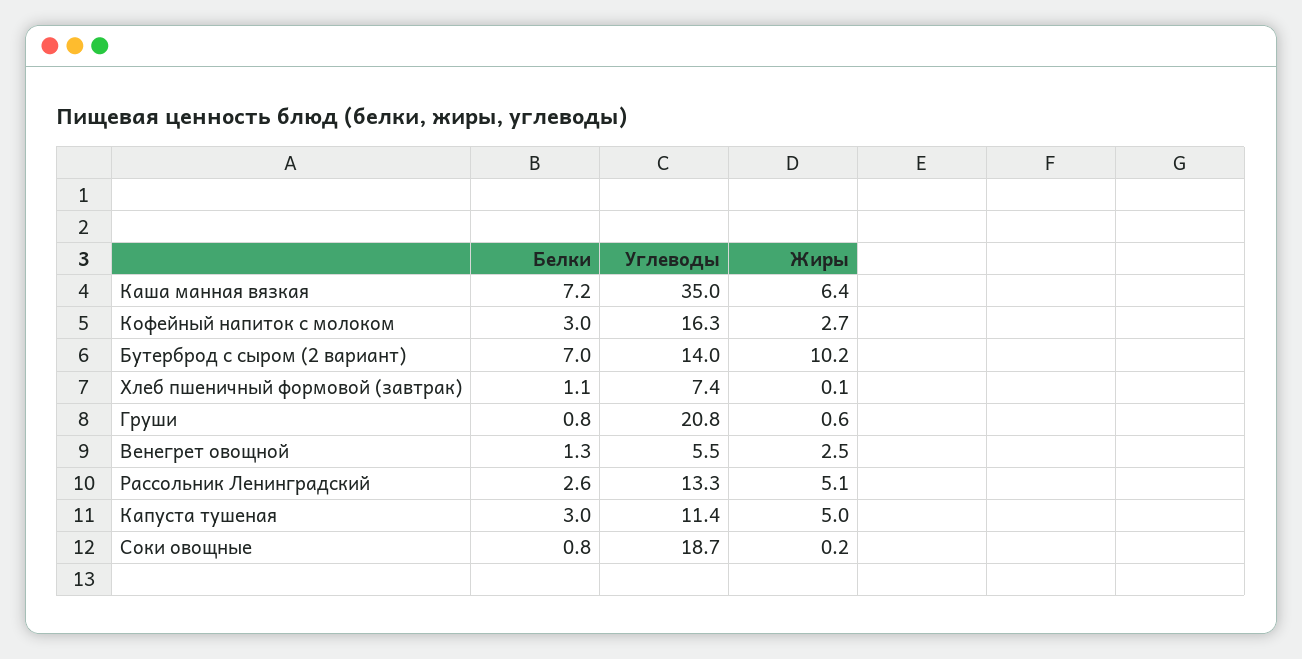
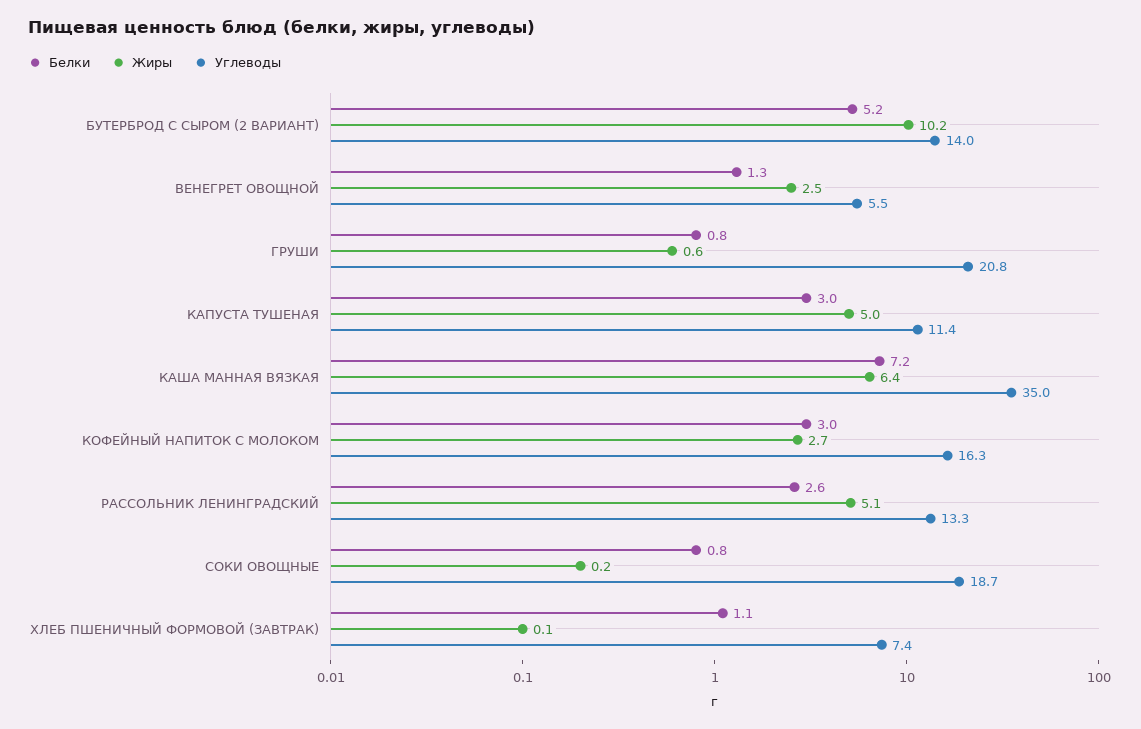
Белки, Бутерброд с сыром (2 вариант): 7 -> 5.2

